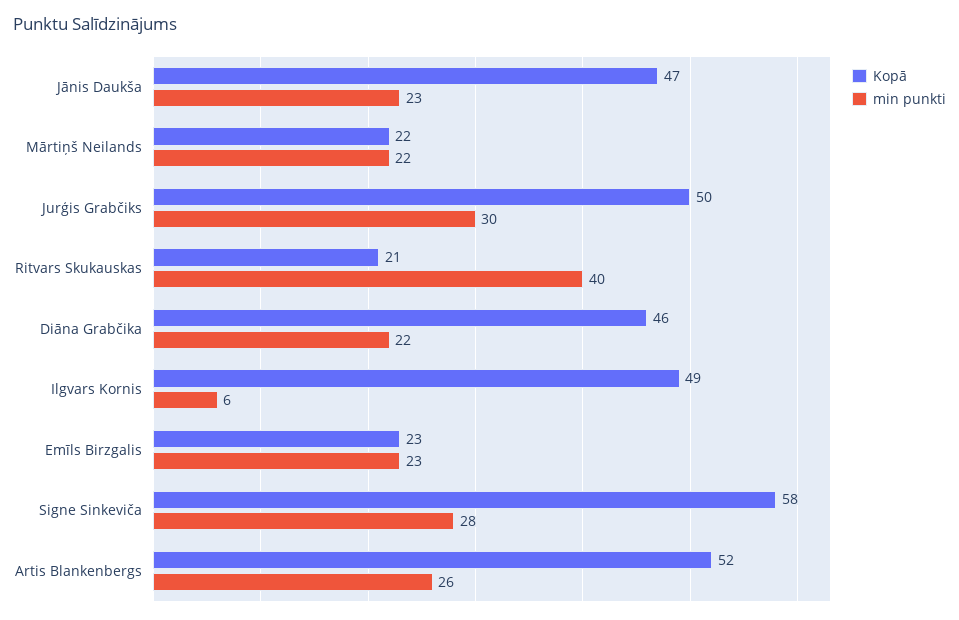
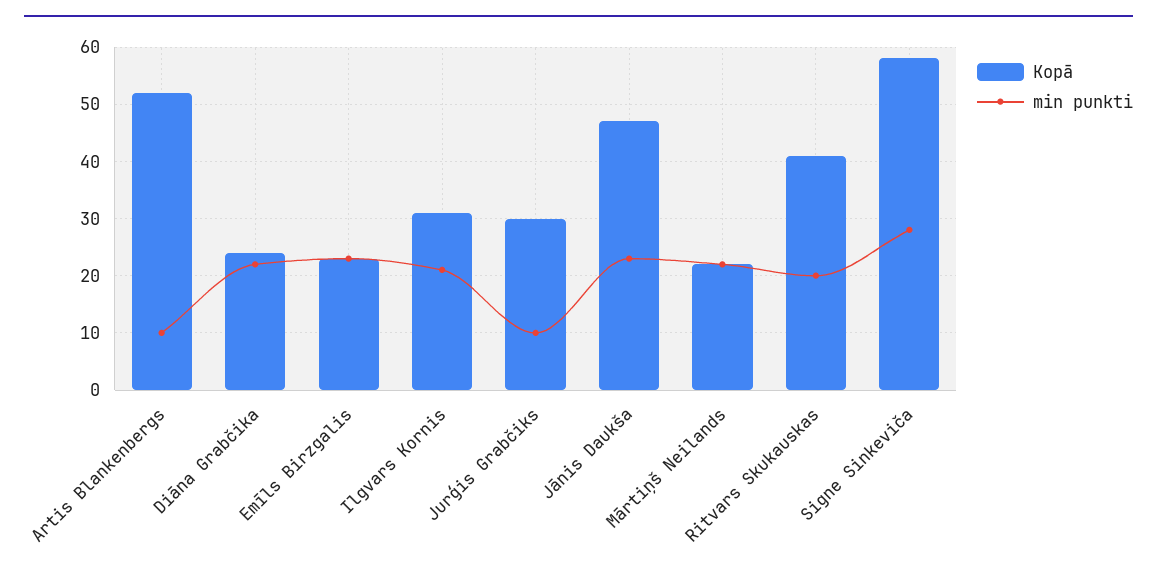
Kopā, Jurģis Grabčiks: 50 -> 30
min punkti, Jurģis Grabčiks: 30 -> 10
Kopā, Ritvars Skukauskas: 21 -> 40
min punkti, Ritvars Skukauskas: 40 -> 20
Kopā, Diāna Grabčika: 46 -> 25
Kopā, Ilgvars Kornis: 49 -> 30
min punkti, Ilgvars Kornis: 6 -> 20
min punkti, Artis Blankenbergs: 26 -> 10

